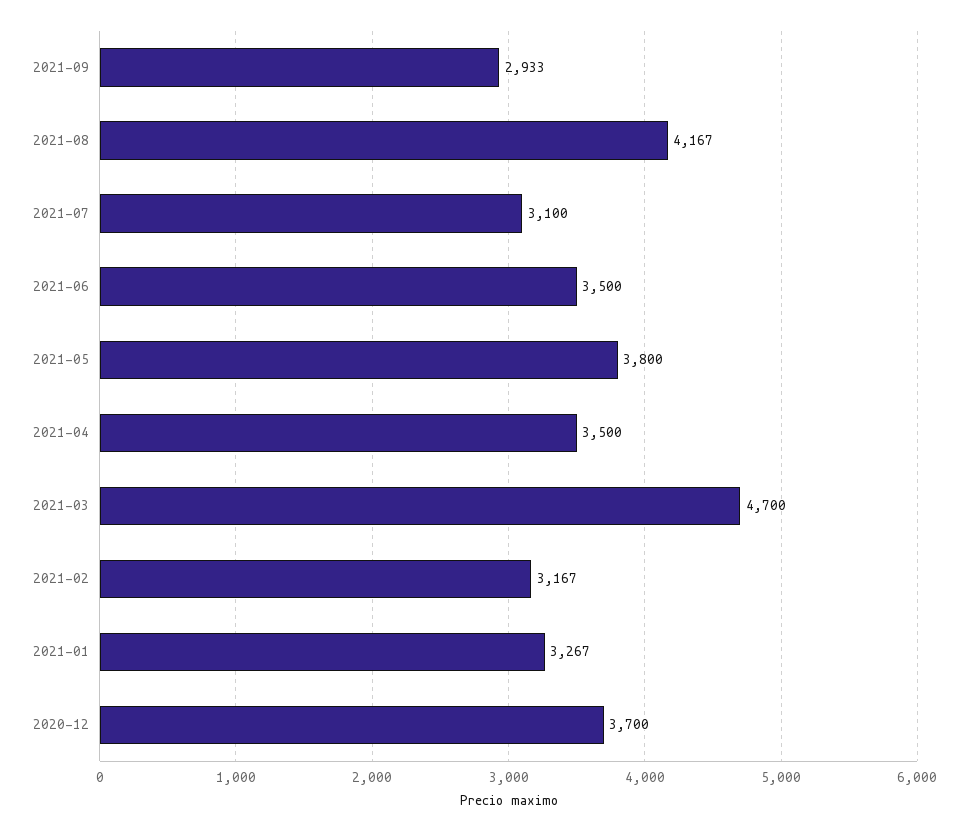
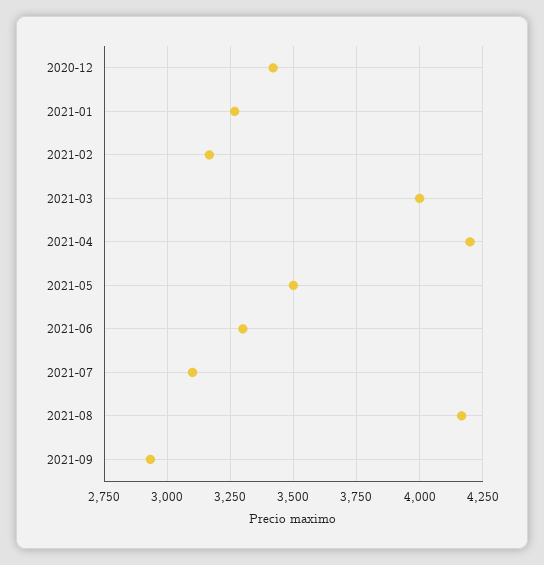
2021-06: 3500 -> 3300
2021-05: 3800 -> 3500
2021-04: 3500 -> 4200
2021-03: 4700 -> 4000
2020-12: 3700 -> 3425

